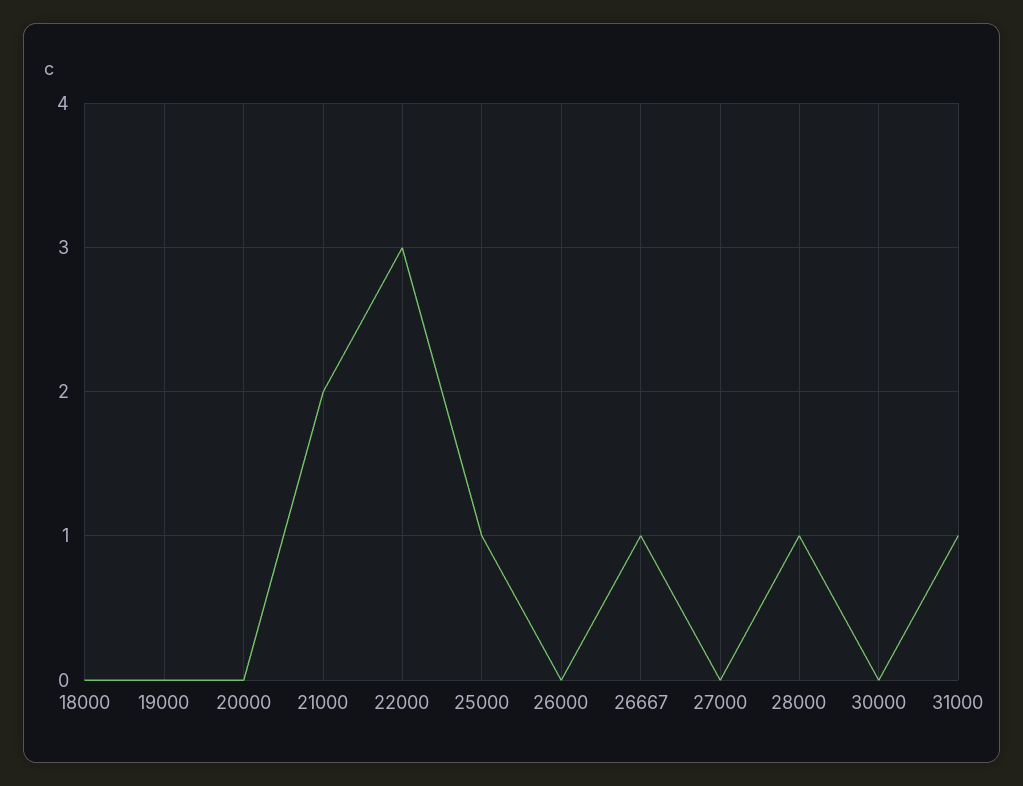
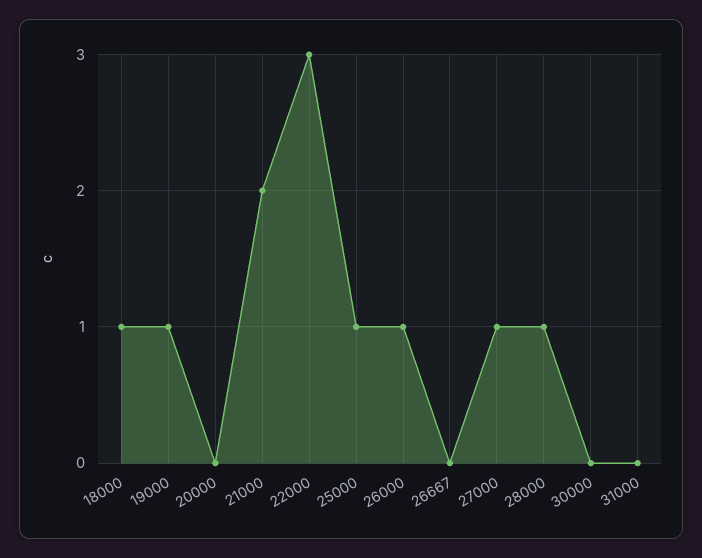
18000: 0 -> 1
19000: 0 -> 1
26000: 0 -> 1
26667: 1 -> 0
27000: 0 -> 1
31000: 1 -> 0

